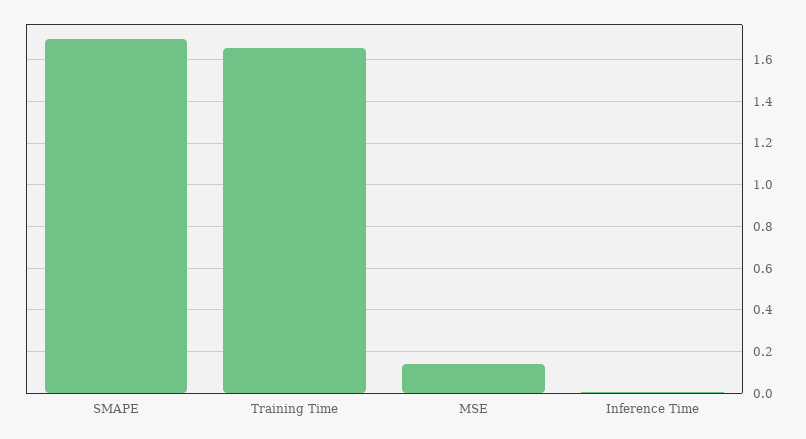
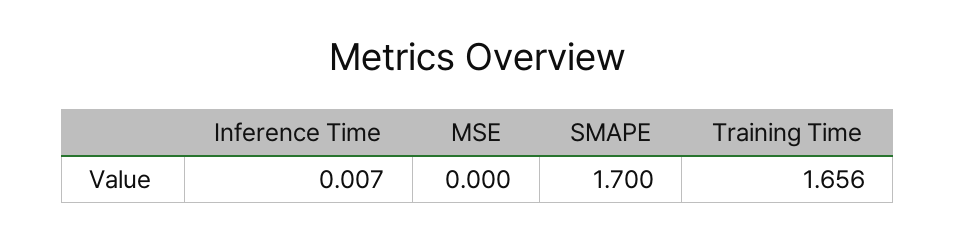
MSE: 0.15 -> 0

